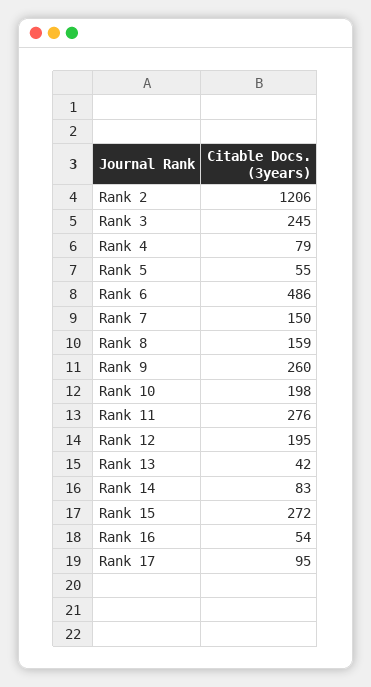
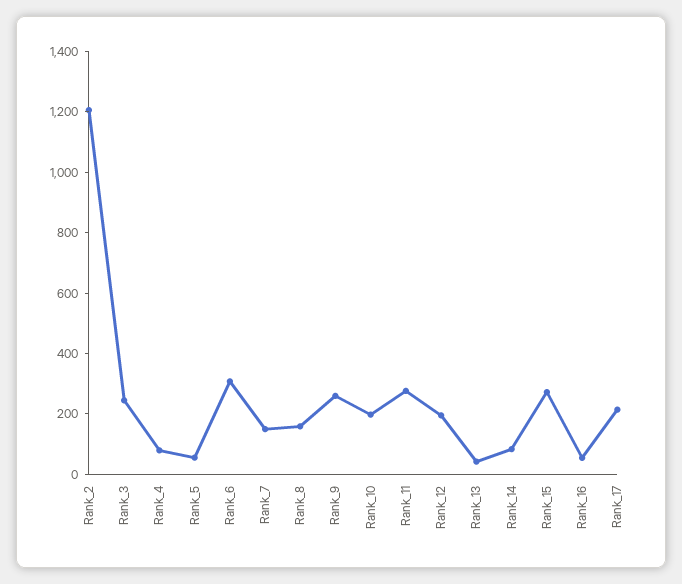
Rank 6: 486 -> 300
Rank 17: 95 -> 200

